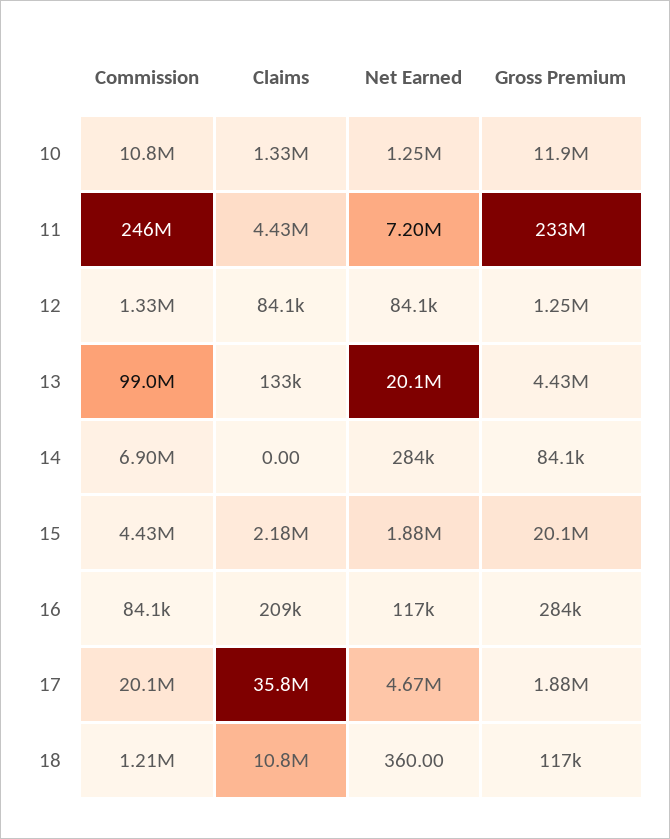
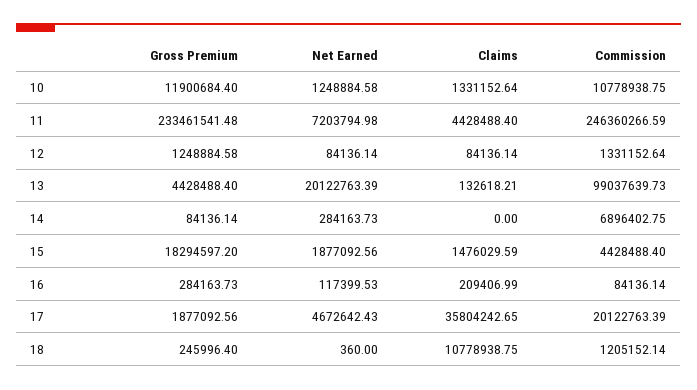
Claims, 15: 2180000 -> 1476029.59
Gross Premium, 15: 20100000 -> 18294597.2
Gross Premium, 18: 117000 -> 245996.4

